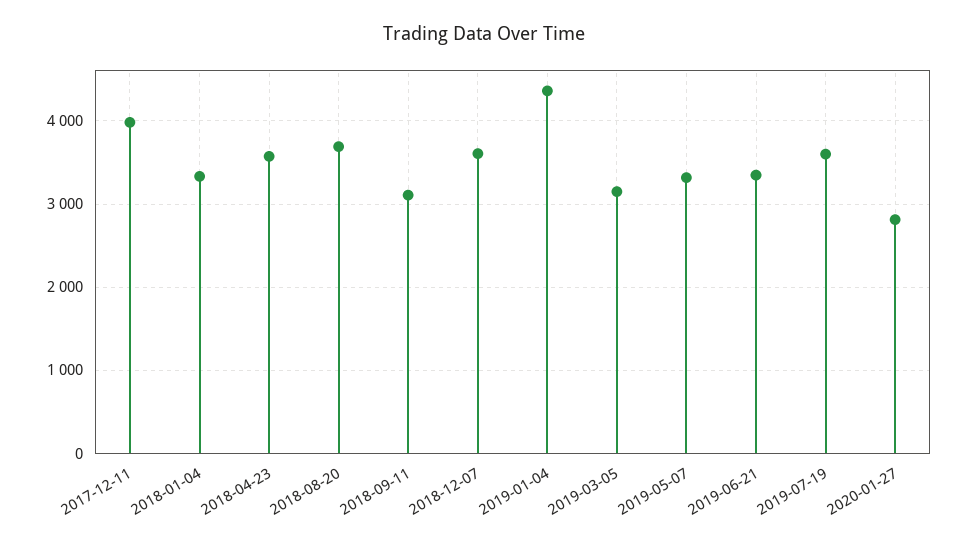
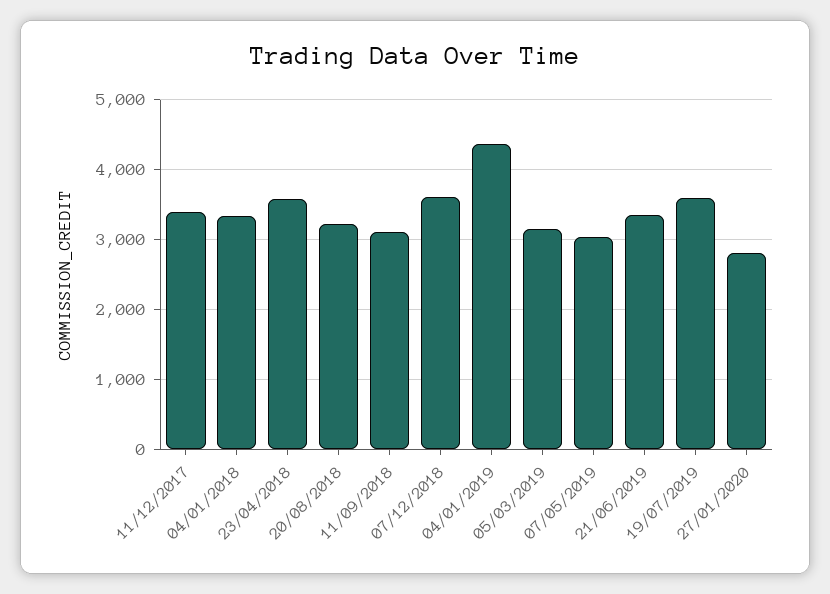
2017-12-11: 4000 -> 3400
2018-08-20: 3700 -> 3200
2019-05-07: 3300 -> 3000

